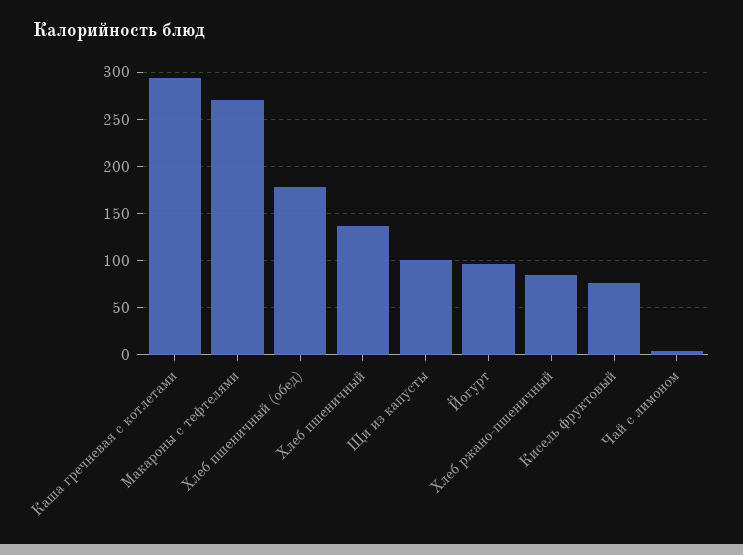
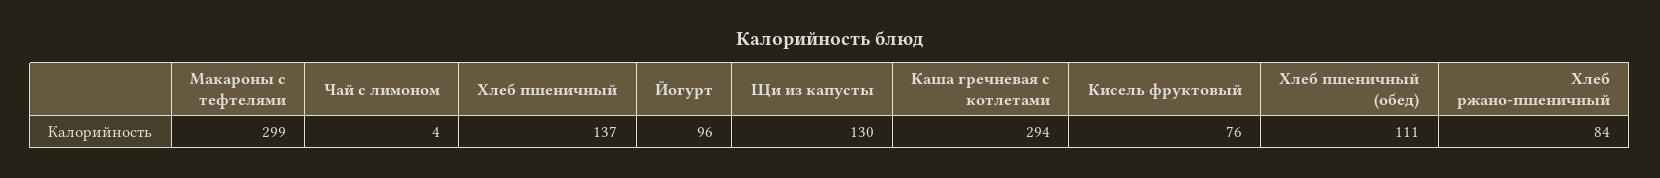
Макароны с тефтелями: 270 -> 299
Хлеб пшеничный (обед): 180 -> 111
Щи из капусты: 100 -> 130

